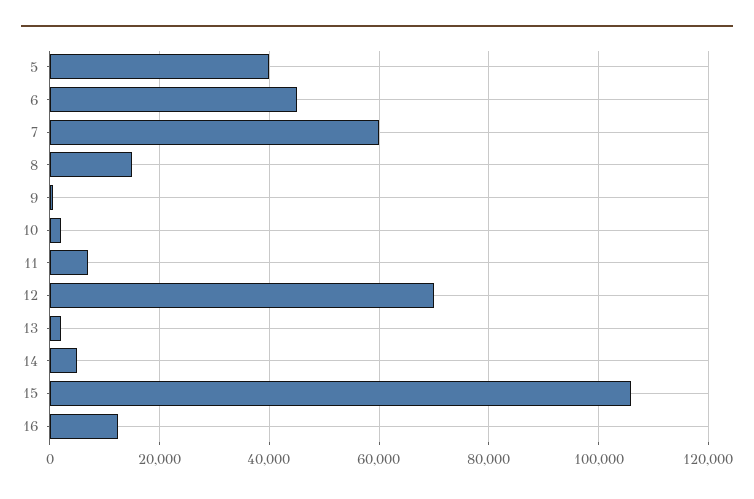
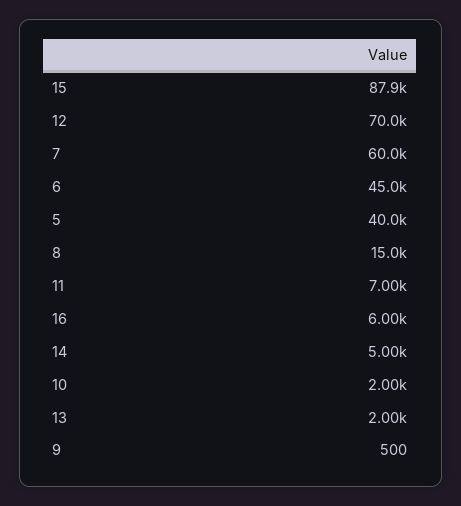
15: 106000 -> 87900
16: 12000 -> 6000

